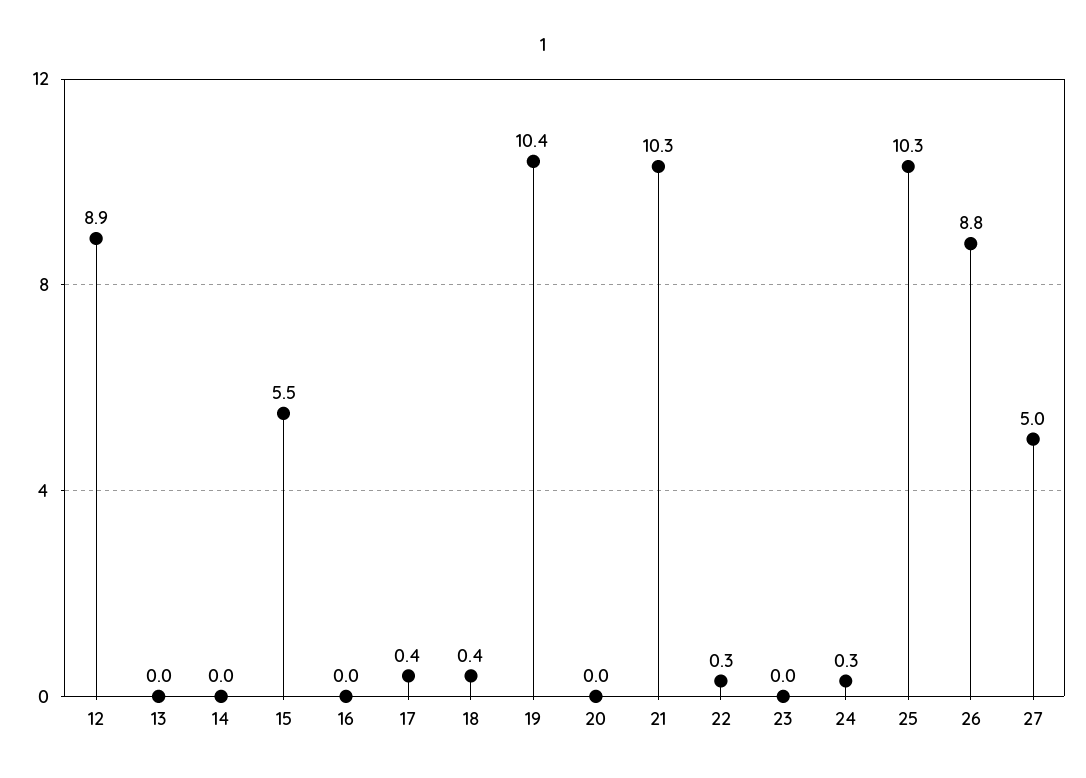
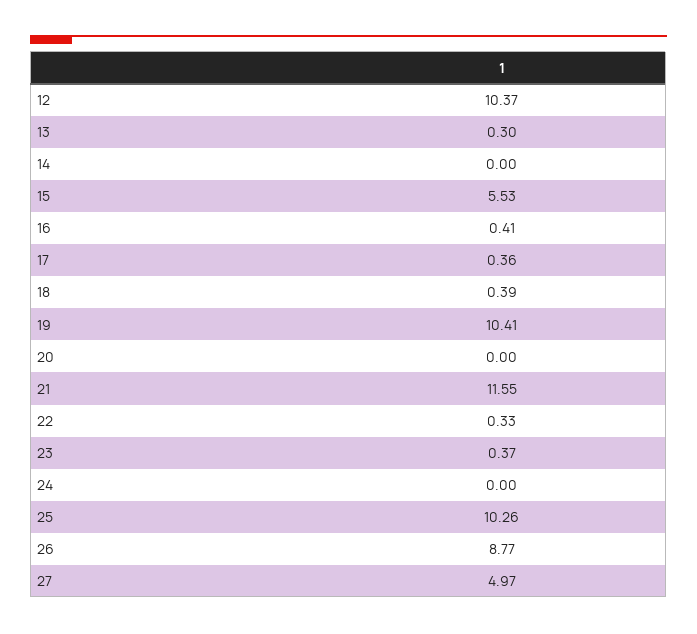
12: 8.9 -> 10.37
13: 0 -> 0.3
16: 0 -> 0.41
21: 10.3 -> 11.55
23: 0 -> 0.37
24: 0.3 -> 0

